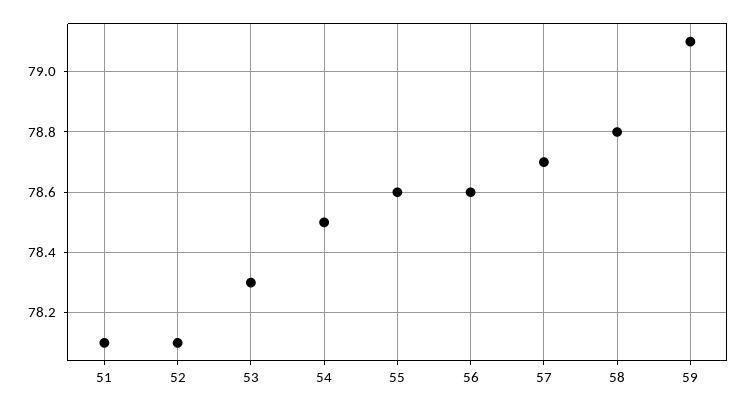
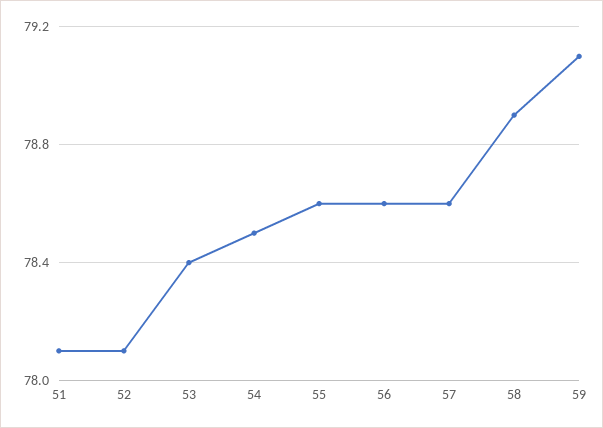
53: 78.3 -> 78.4
57: 78.7 -> 78.6
58: 78.8 -> 78.9

